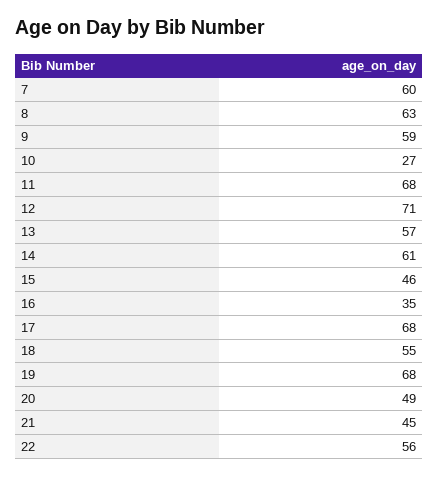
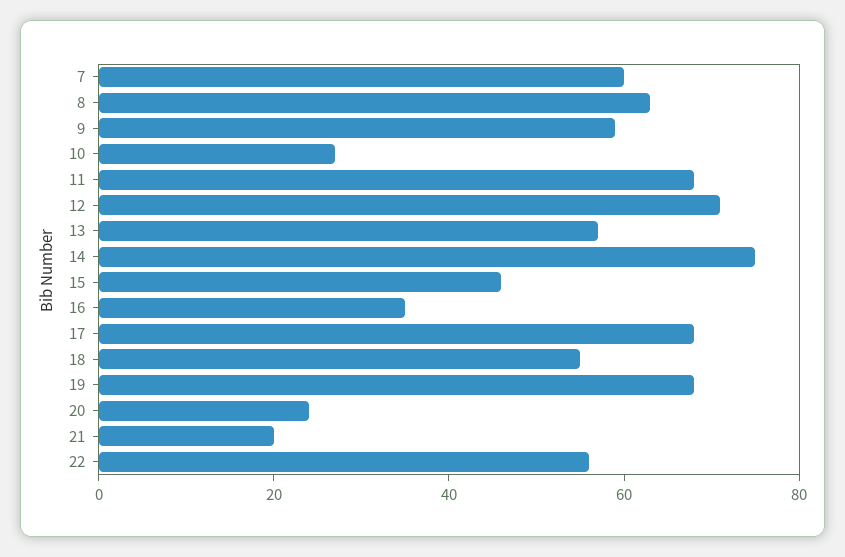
14: 61 -> 75
20: 49 -> 25
21: 45 -> 20

